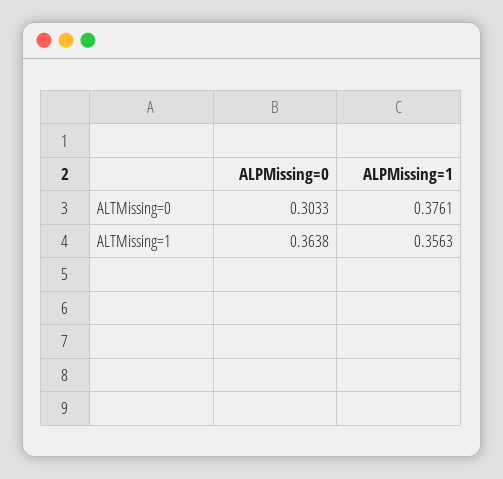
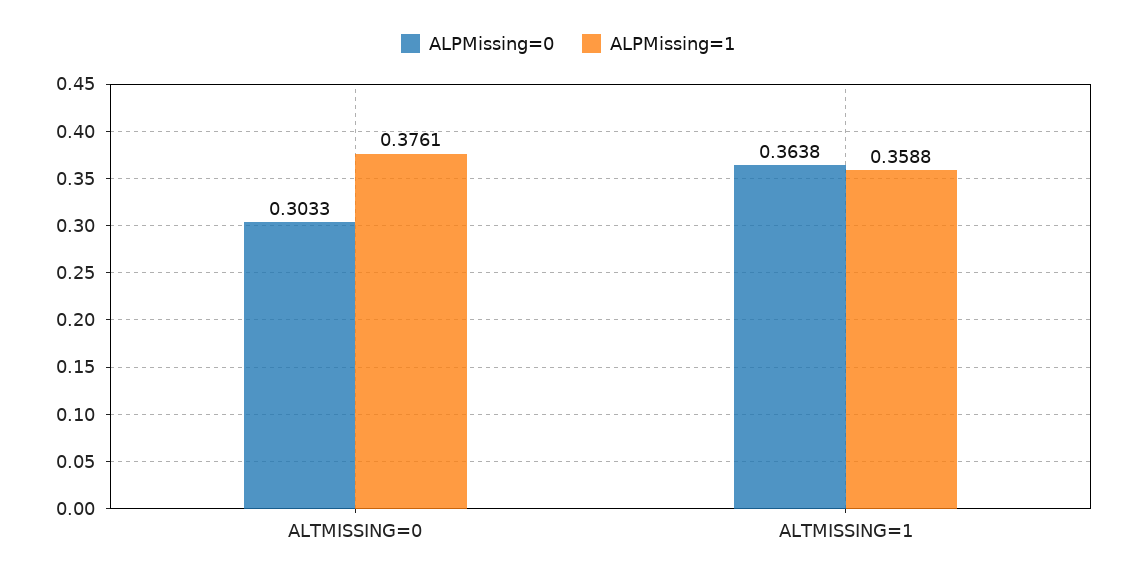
ALPMissing=1, ALTMissing=1: 0.3563 -> 0.3588

